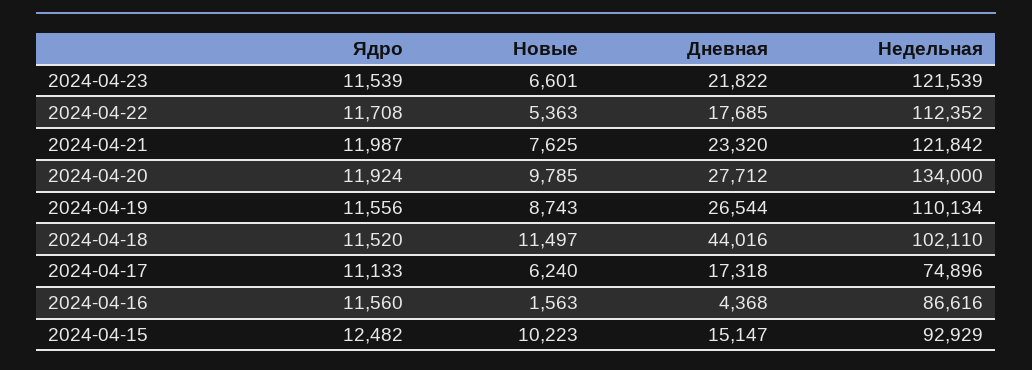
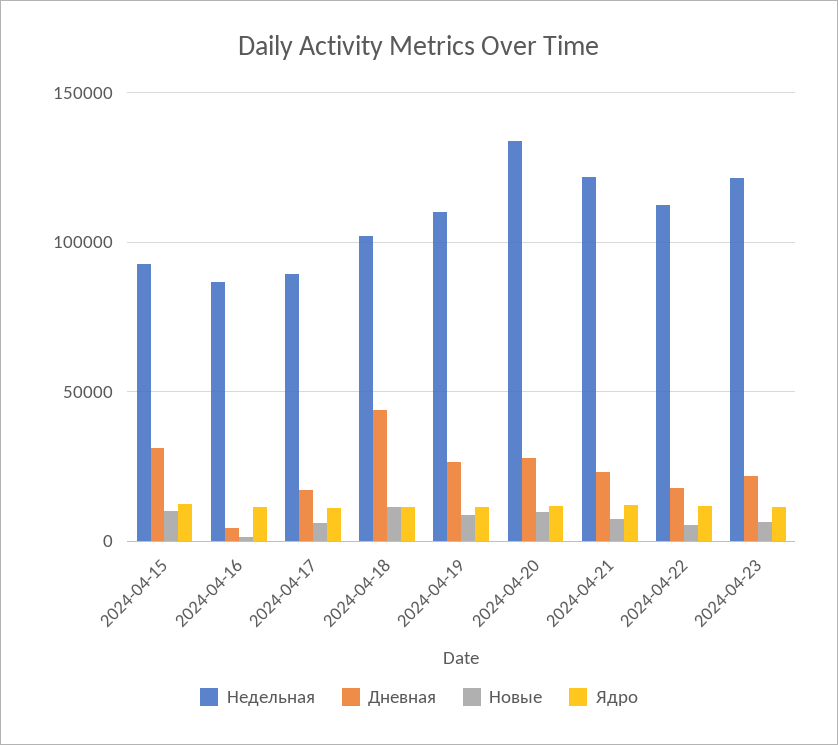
Недельная, 2024-04-17: 74896 -> 90000
Дневная, 2024-04-15: 15147 -> 30000

